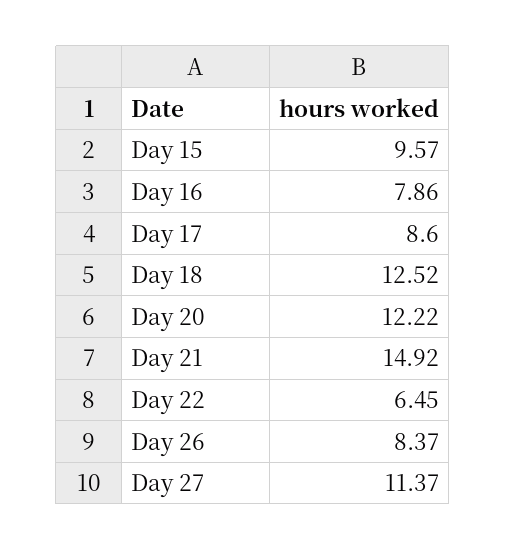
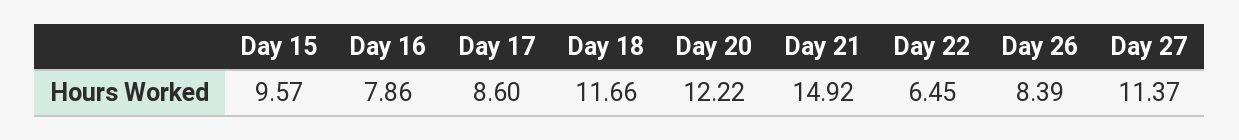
Day 18: 12.52 -> 11.66
Day 26: 8.37 -> 8.39

